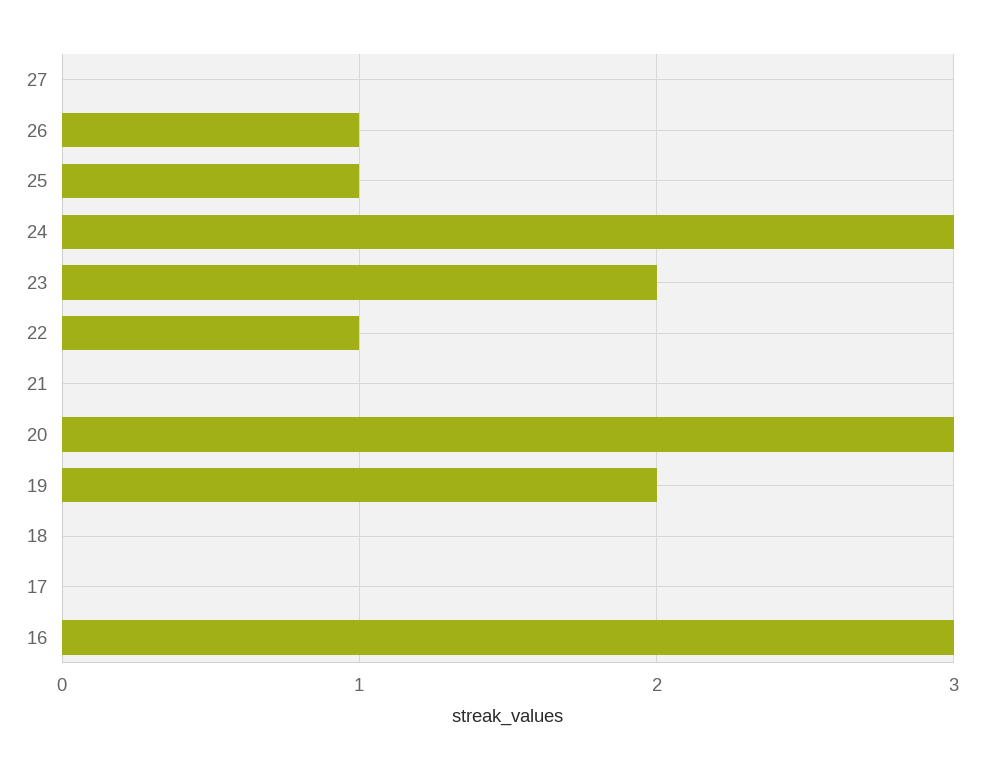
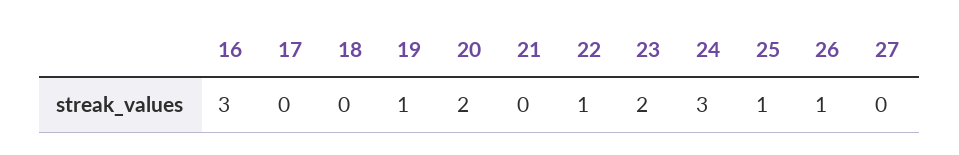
20: 3 -> 2
19: 2 -> 1

